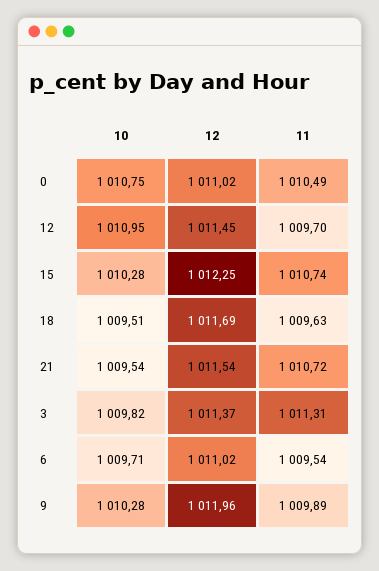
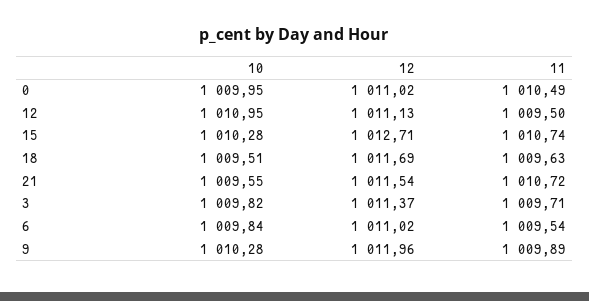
10, 0: 1010.75 -> 1009.95
12, 12: 1011.45 -> 1011.13
11, 12: 1009.7 -> 1009.5
12, 15: 1012.25 -> 1012.71
10, 21: 1009.54 -> 1009.55
11, 3: 1011.31 -> 1009.71
10, 6: 1009.71 -> 1009.84

